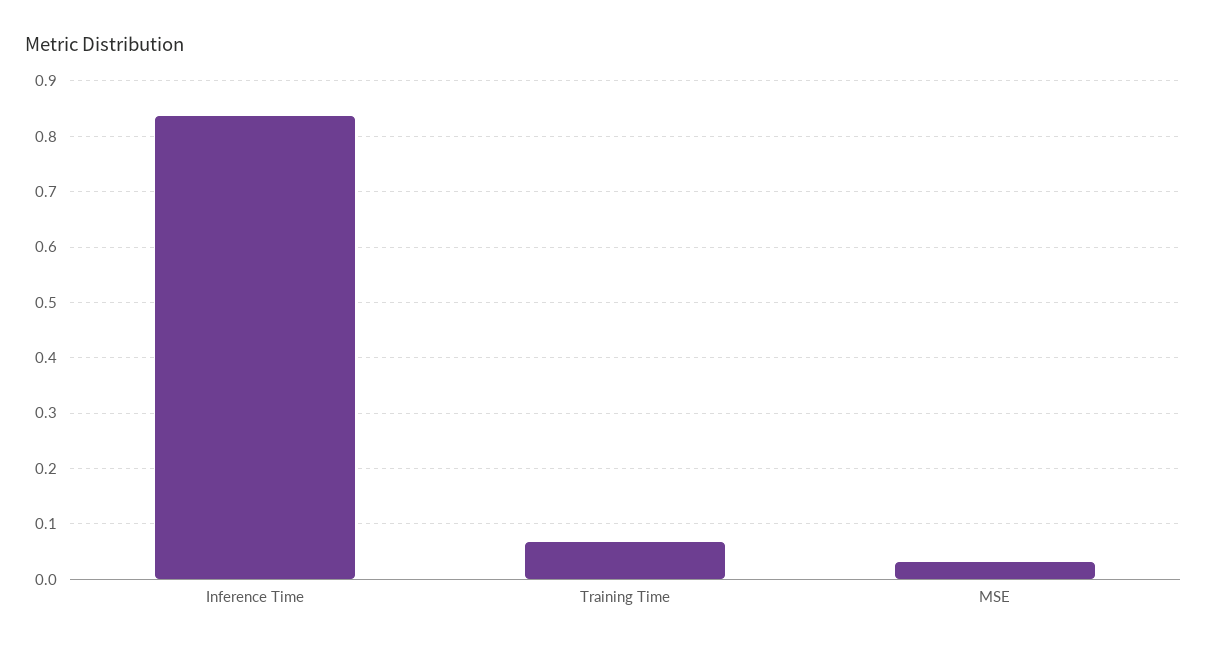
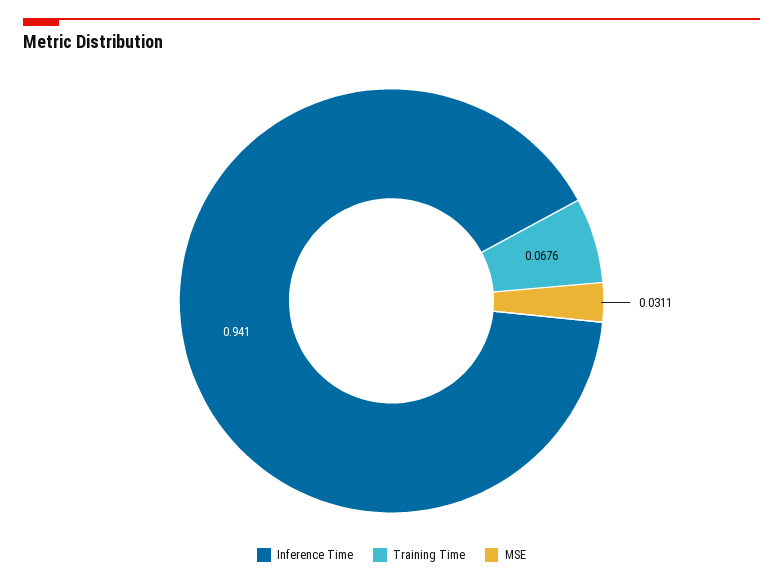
Inference Time: 0.84 -> 0.941

